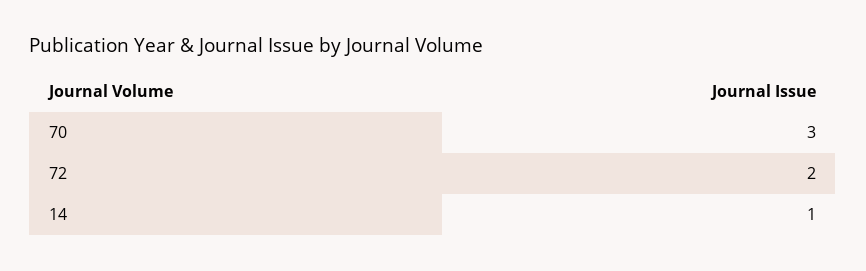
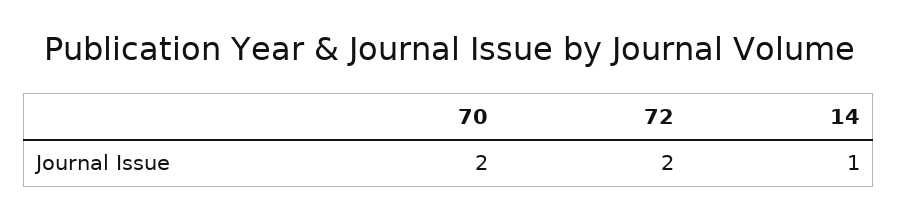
70: 3 -> 2

